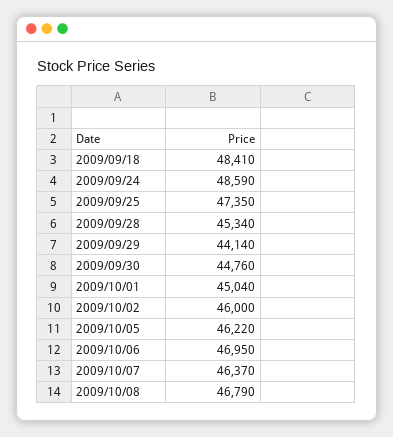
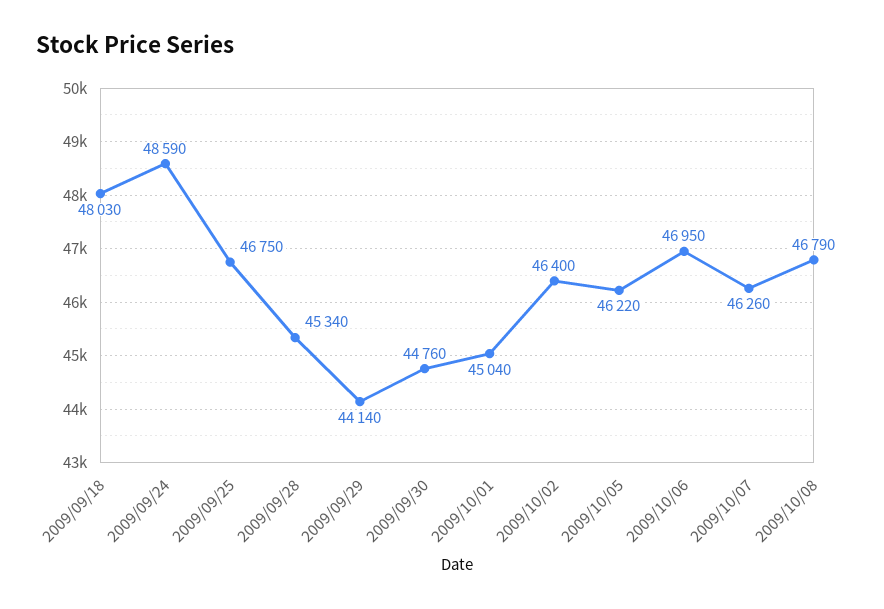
2009/09/18: 48410 -> 48030
2009/09/25: 47350 -> 46750
2009/10/02: 46000 -> 46400
2009/10/07: 46370 -> 46260

